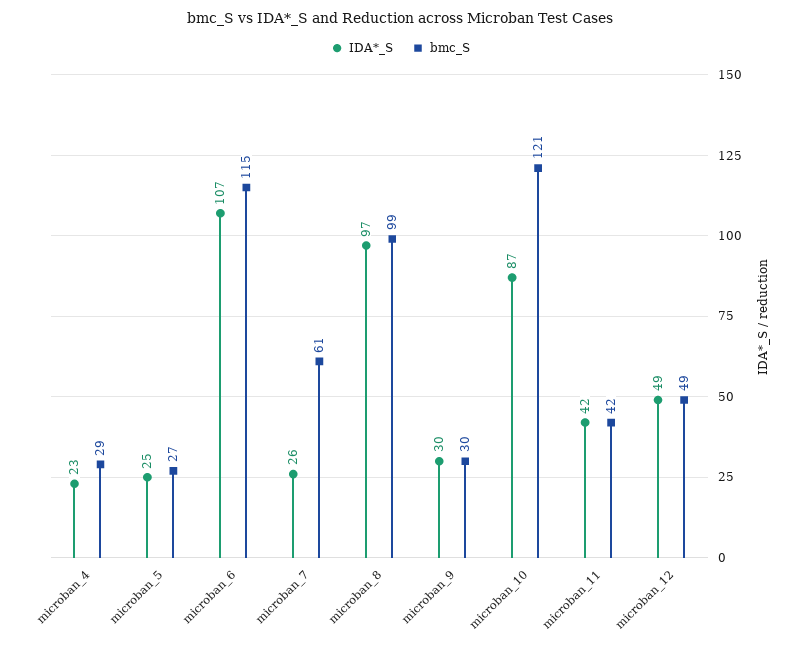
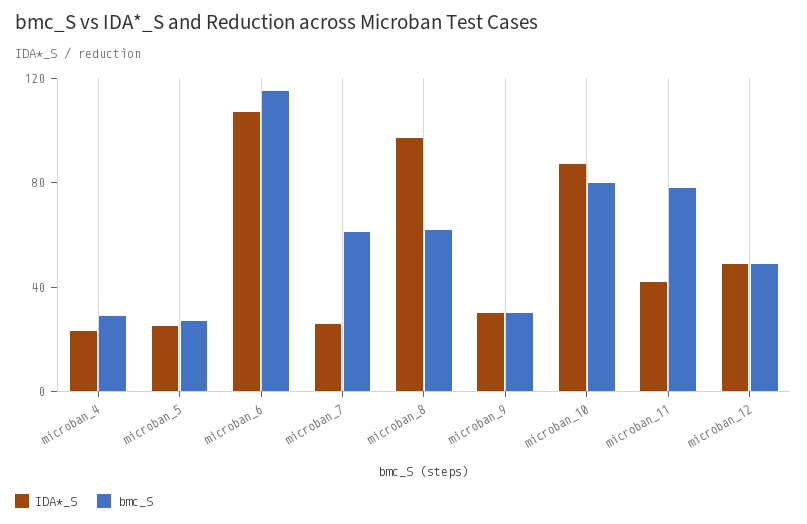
bmc_S, microban_8: 99 -> 60
bmc_S, microban_10: 121 -> 80
bmc_S, microban_11: 42 -> 80

